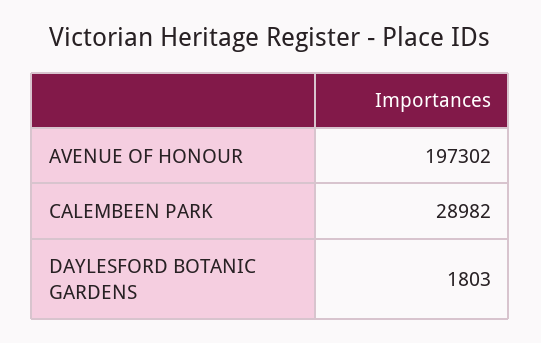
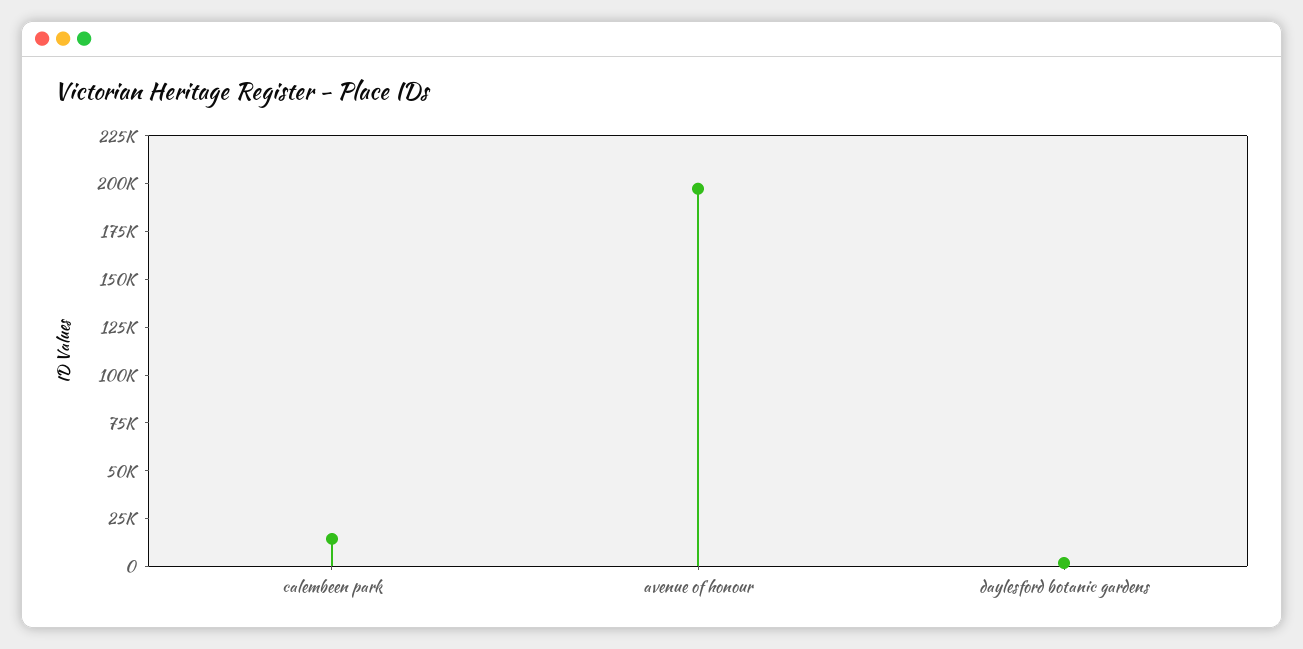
CALEMBEEN PARK: 28982 -> 15000

